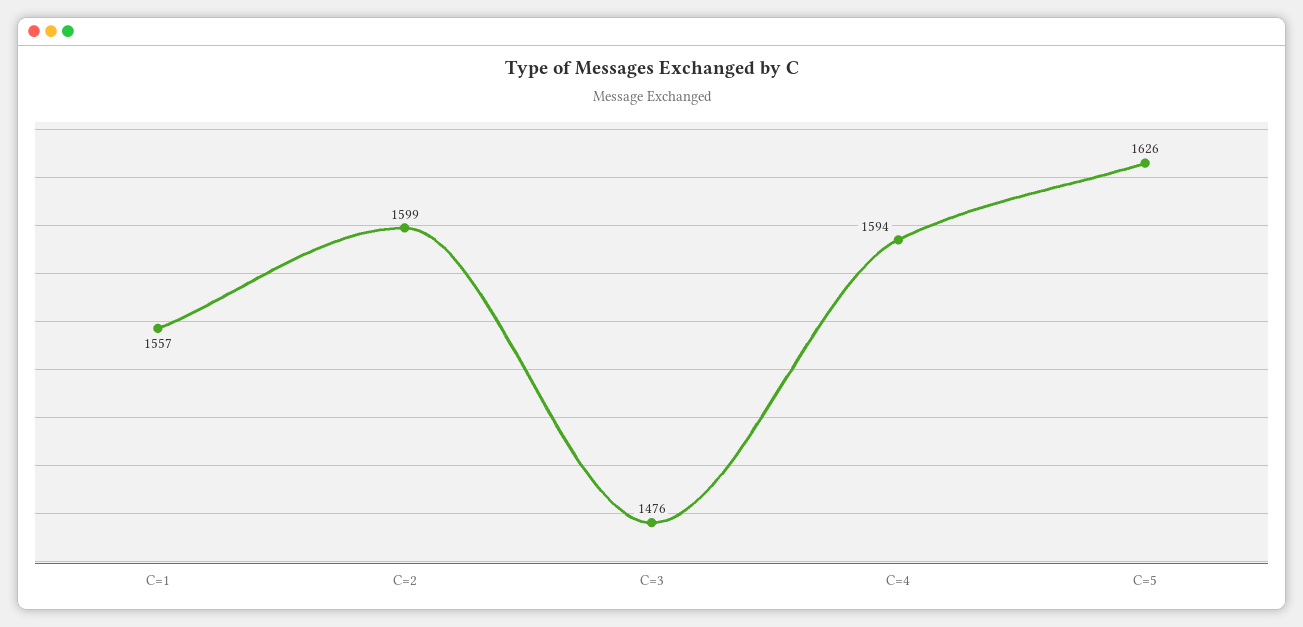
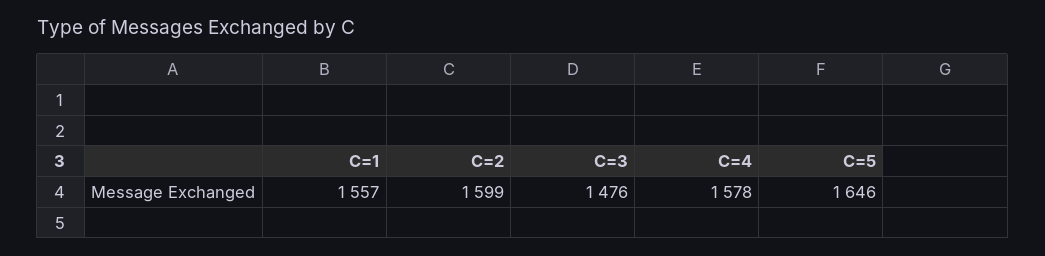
C=4: 1594 -> 1578
C=5: 1626 -> 1646

